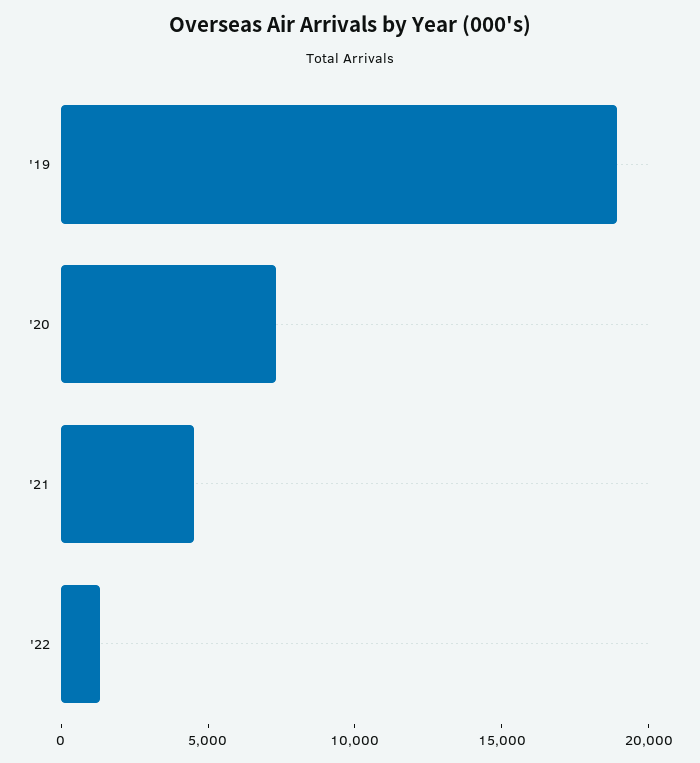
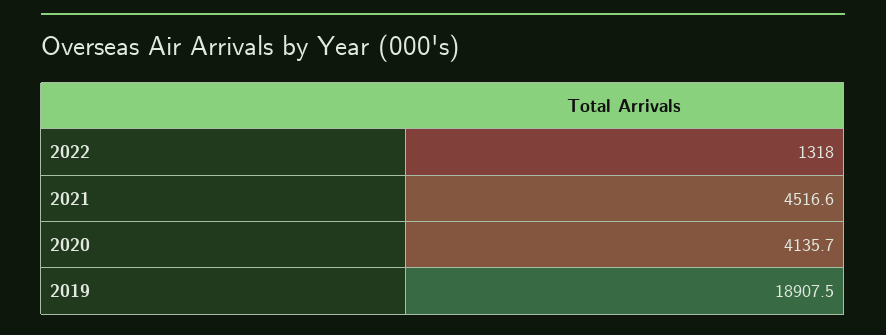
'20: 7000 -> 4135.7

